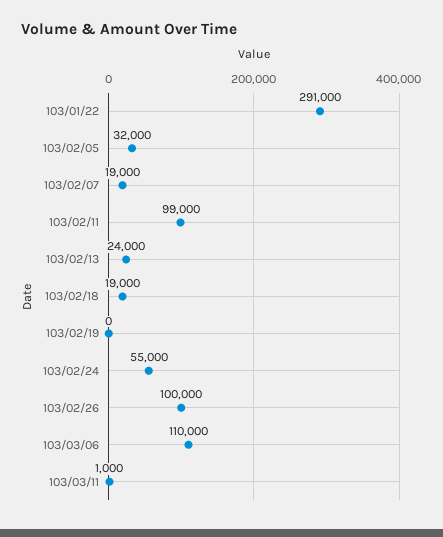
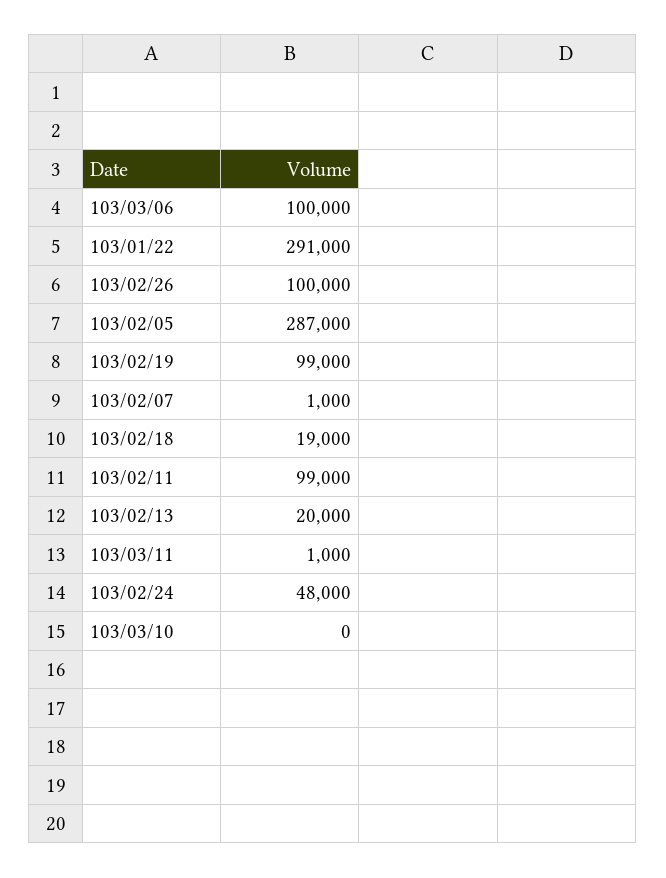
103/02/05: 32000 -> 287000
103/02/07: 19000 -> 1000
103/02/13: 24000 -> 20000
103/02/19: 0 -> 99000
103/02/24: 55000 -> 48000
103/03/06: 110000 -> 100000
103/03/10: none -> 0

